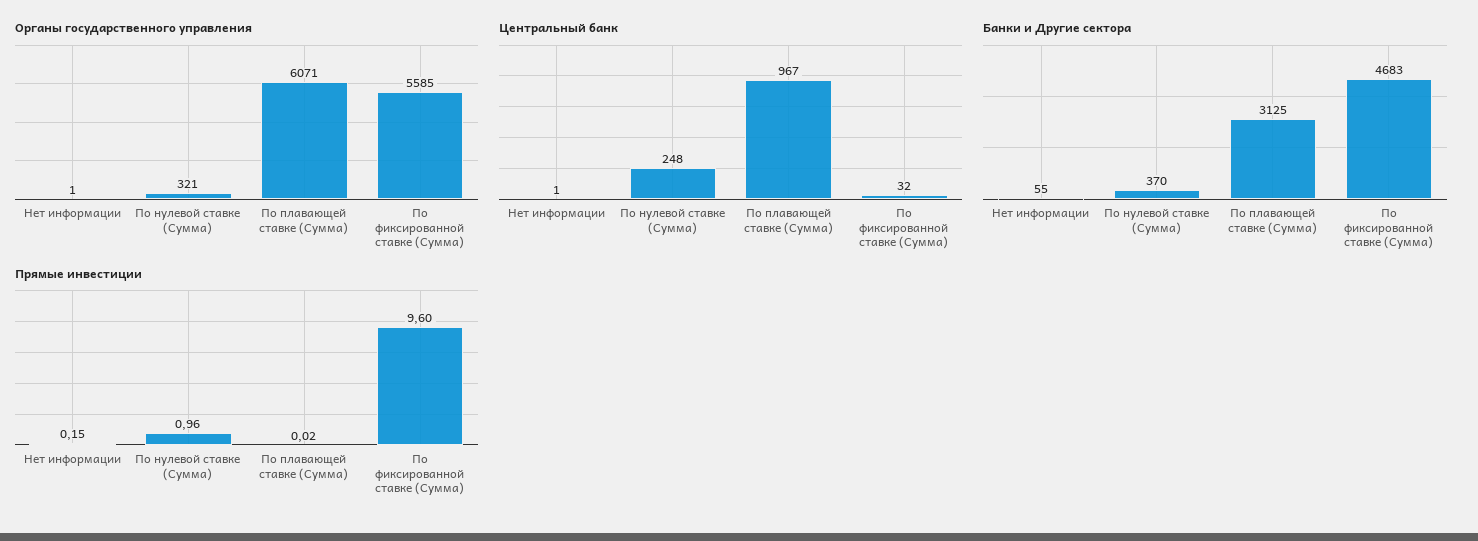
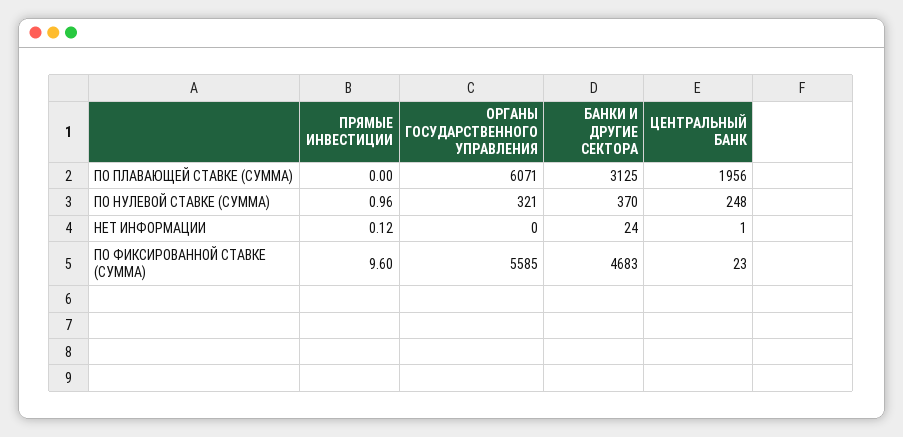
Органы государственного управления, Нет информации: 1 -> 0
Центральный банк, По плавающей ставке (Сумма): 967 -> 1956
Центральный банк, По фиксированной ставке (Сумма): 32 -> 23
Банки и Другие сектора, Нет информации: 55 -> 24
Прямые инвестиции, Нет информации: 0.15 -> 0.12
Прямые инвестиции, По плавающей ставке (Сумма): 0.02 -> 0

